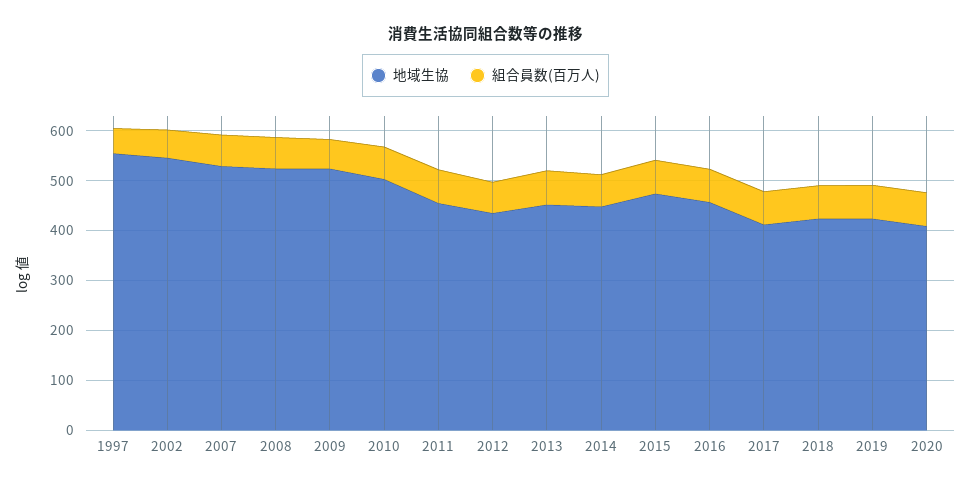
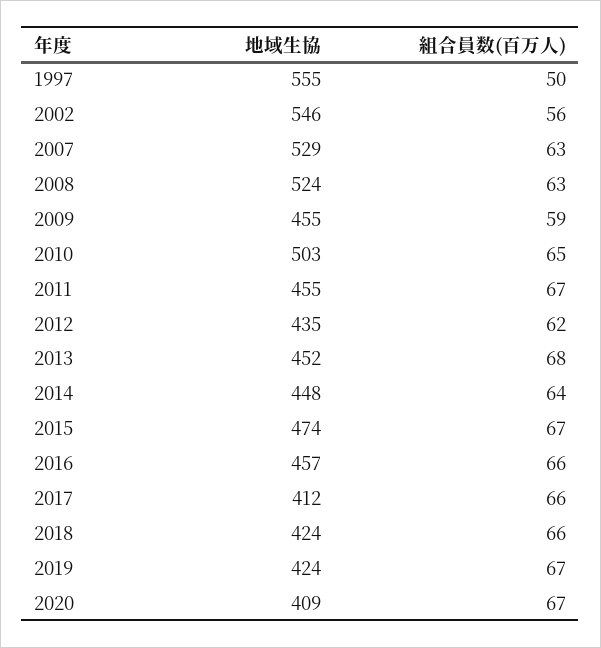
地域生協, 2009: 520 -> 455

